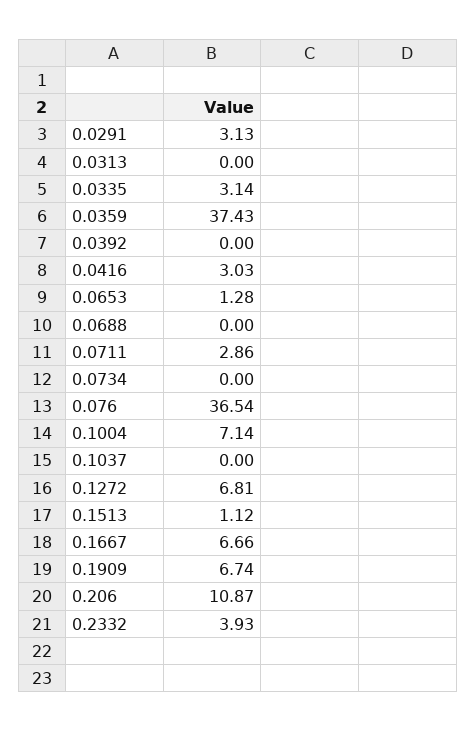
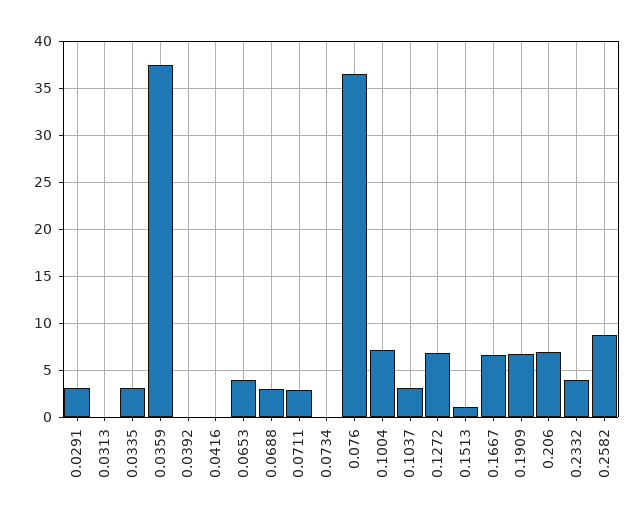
0.0416: 3.03 -> 0
0.0653: 1.28 -> 4
0.0688: 0 -> 3
0.1037: 0 -> 3
0.206: 10.87 -> 7
0.2582: none -> 9

